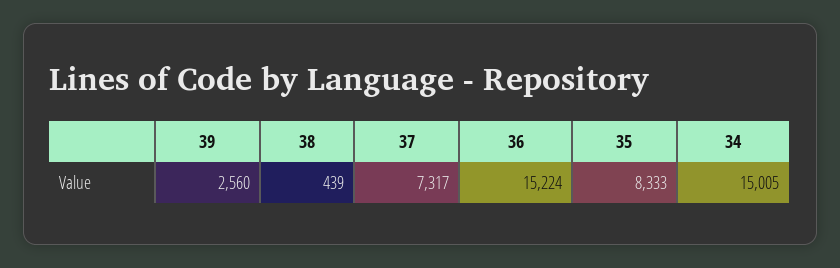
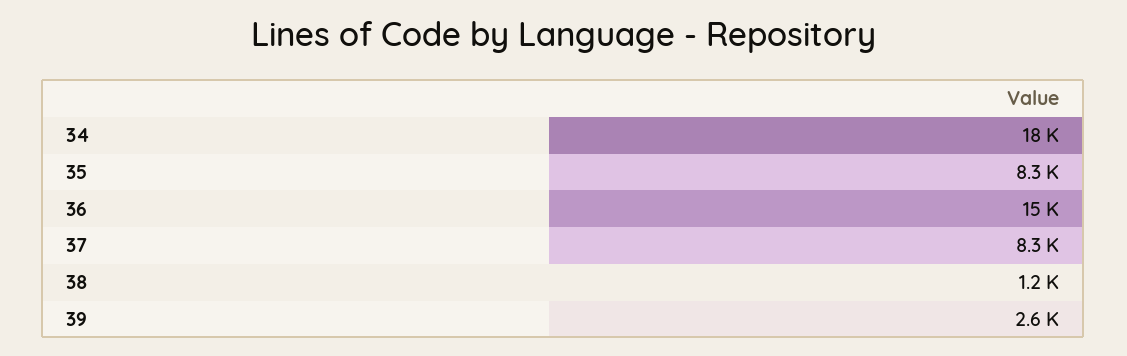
38: 439 -> 1200
37: 7317 -> 8300
34: 15005 -> 18000

